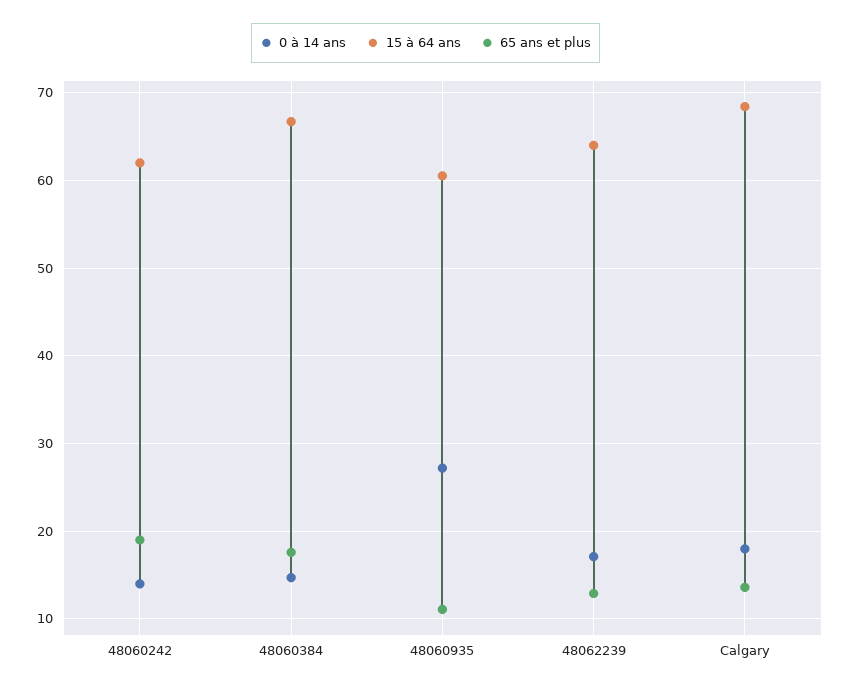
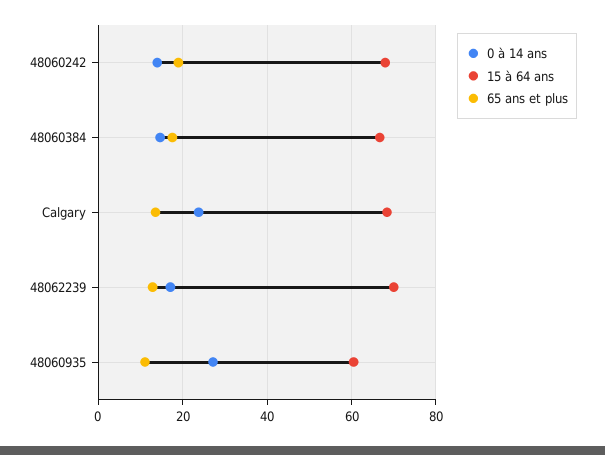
15 à 64 ans, 48060242: 62 -> 68
15 à 64 ans, 48062239: 64 -> 70
0 à 14 ans, Calgary: 18 -> 24

